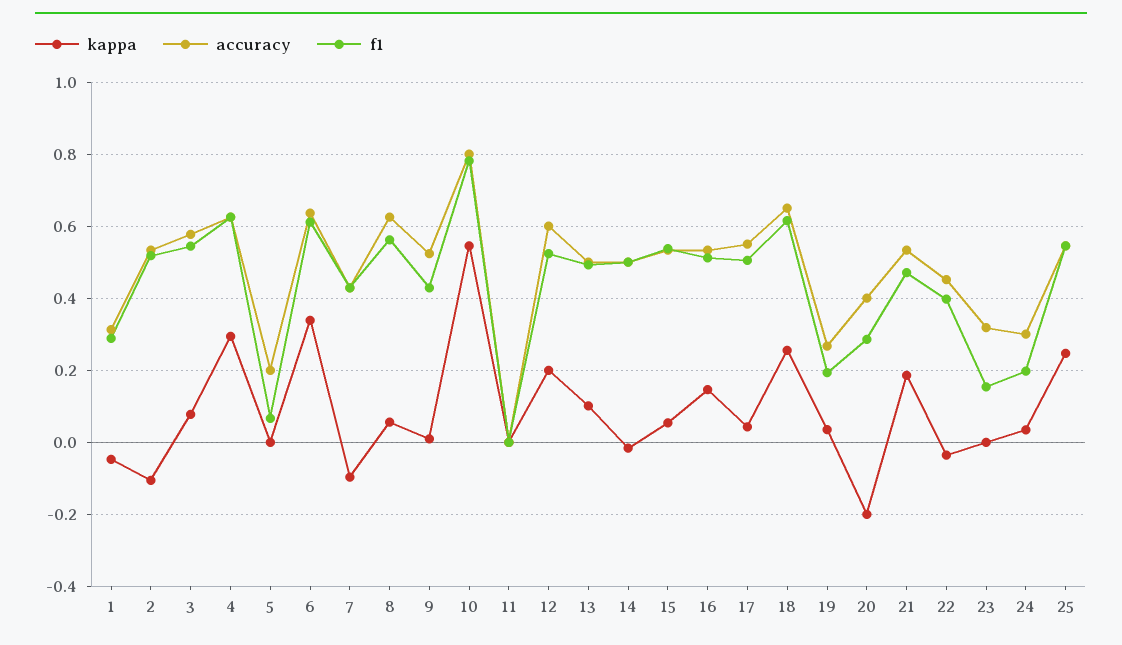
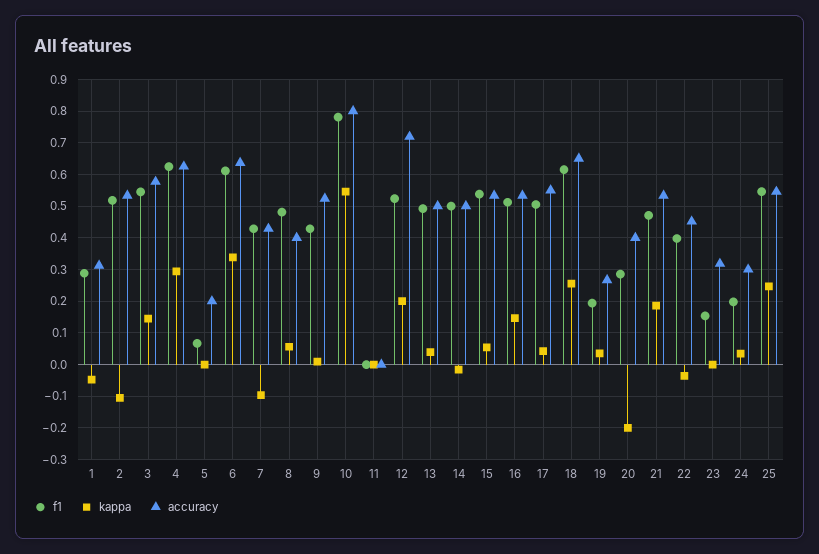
kappa, 3: 0.08 -> 0.14
accuracy, 8: 0.62 -> 0.4
f1, 8: 0.56 -> 0.48
accuracy, 12: 0.6 -> 0.72
kappa, 13: 0.1 -> 0.04

